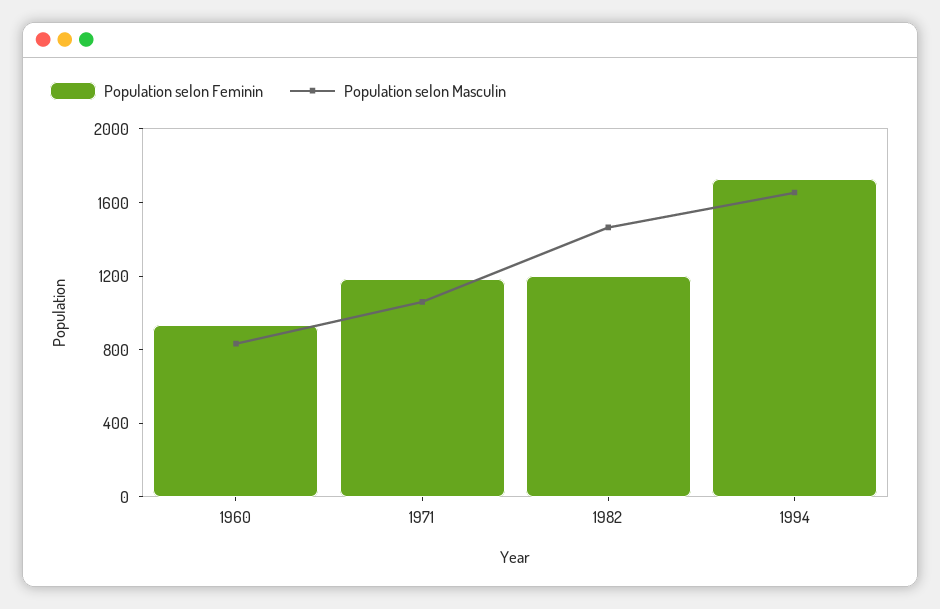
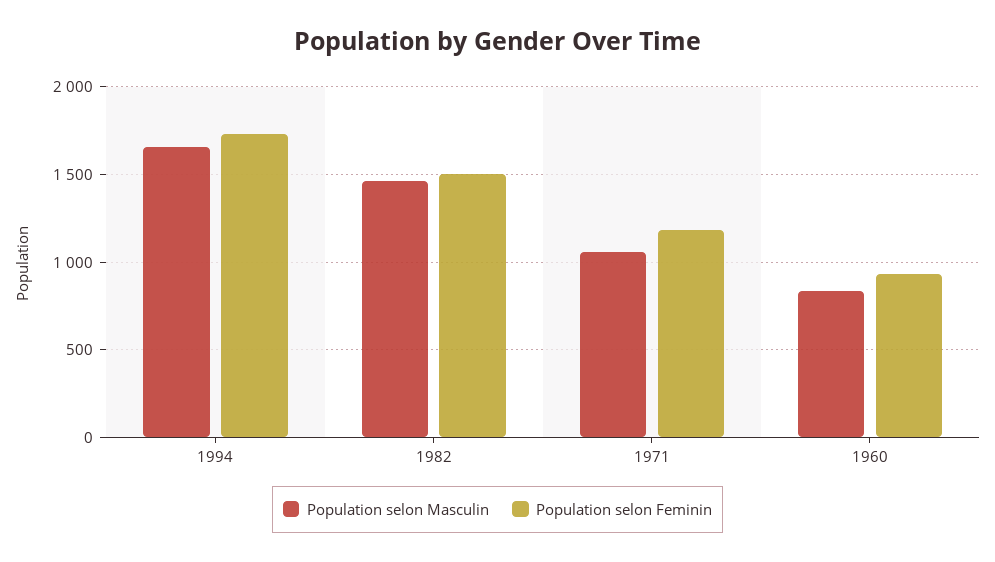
Population selon Feminin, 1982: 1200 -> 1500

